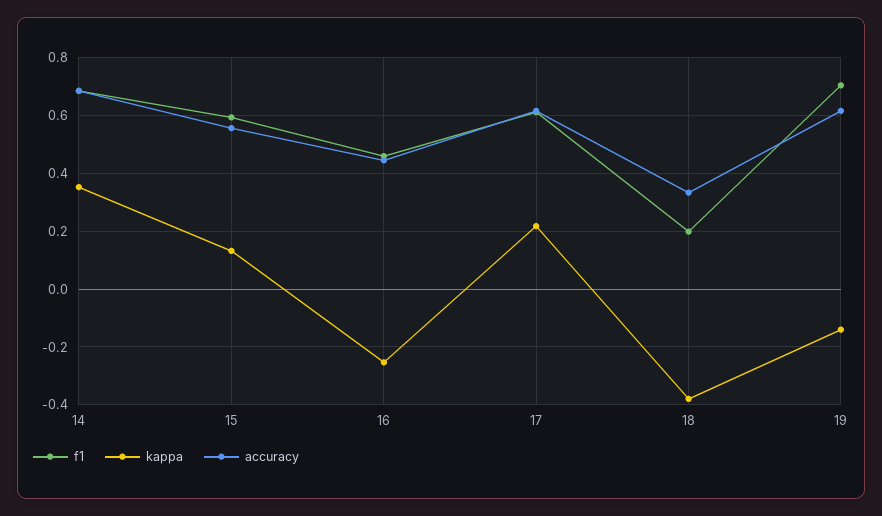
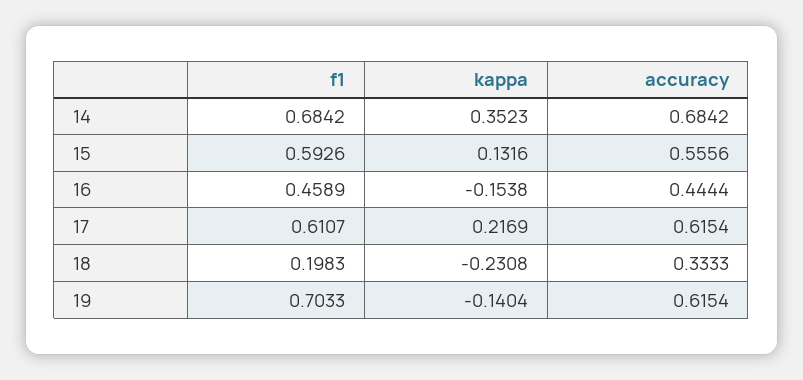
kappa, 16: -0.25 -> -0.1538
kappa, 18: -0.375 -> -0.2308

